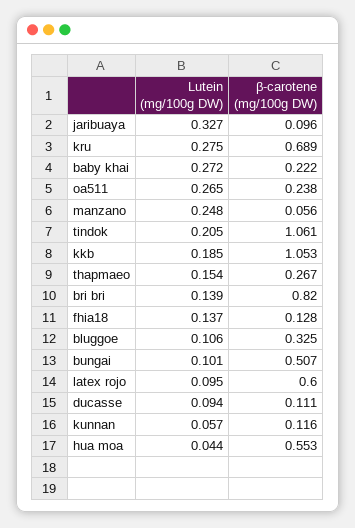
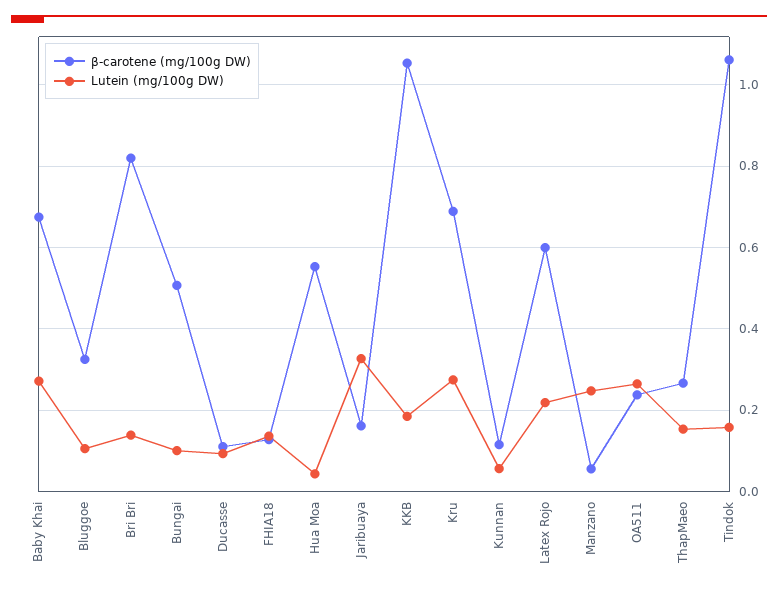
β-carotene (mg/100g DW), jaribuaya: 0.096 -> 0.16
β-carotene (mg/100g DW), baby khai: 0.222 -> 0.68
Lutein (mg/100g DW), tindok: 0.205 -> 0.16
Lutein (mg/100g DW), latex rojo: 0.095 -> 0.22

